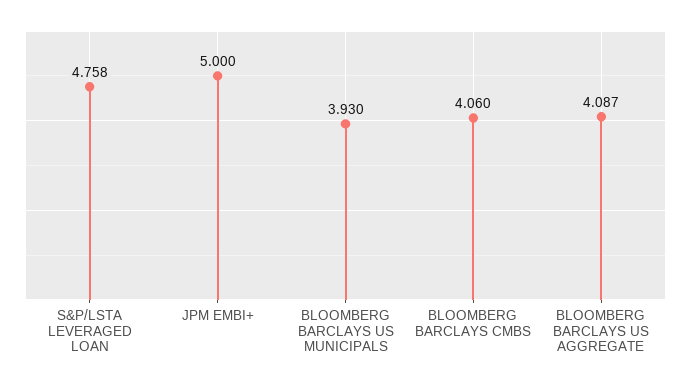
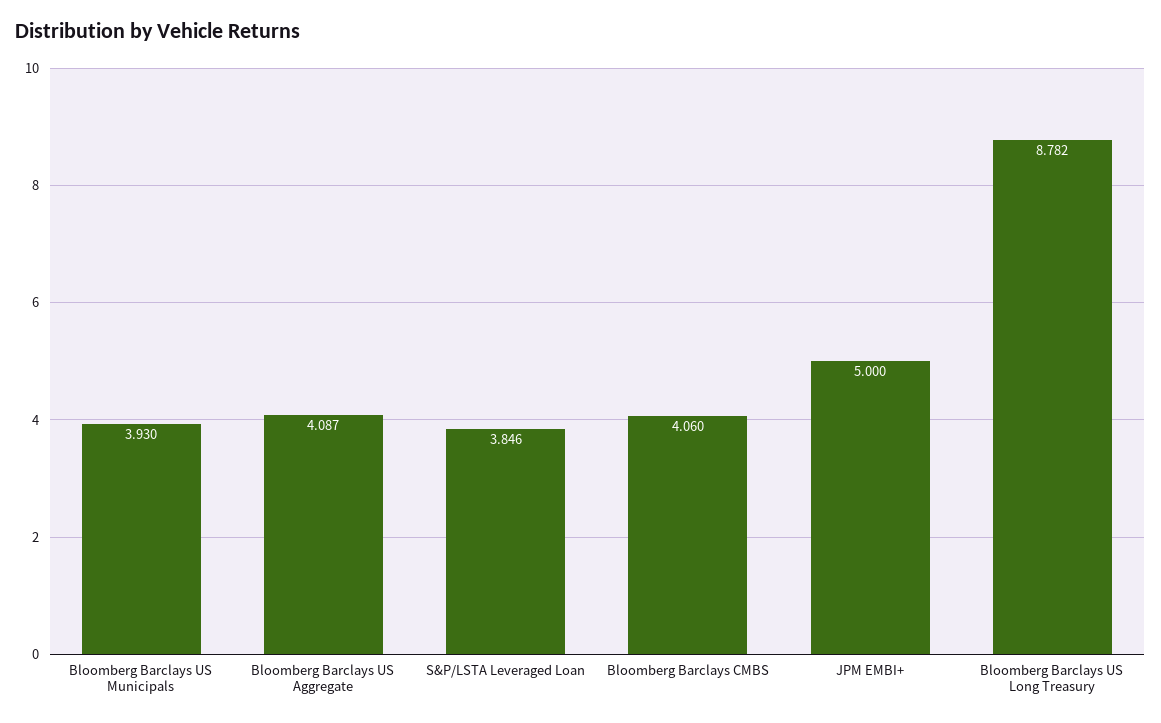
S&P/LSTA LEVERAGED LOAN: 4.758 -> 3.846
Bloomberg Barclays US Long Treasury: none -> 8.782

